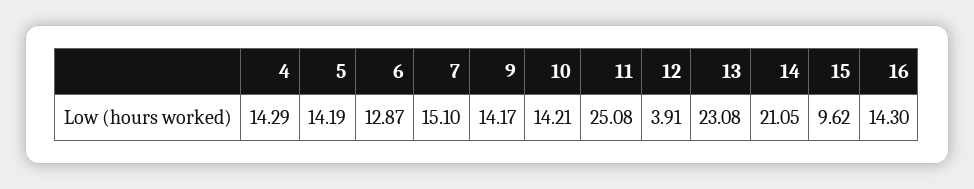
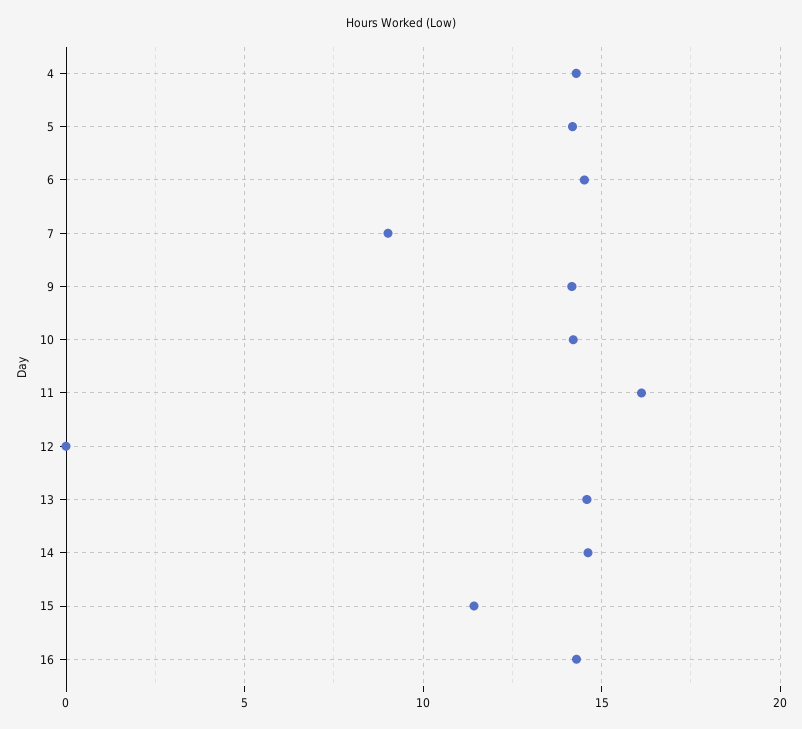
6: 12.87 -> 14.5
7: 15.1 -> 9
11: 25.08 -> 16
12: 3.91 -> 0
13: 23.08 -> 14.5
14: 21.05 -> 14.5
15: 9.62 -> 11.5

